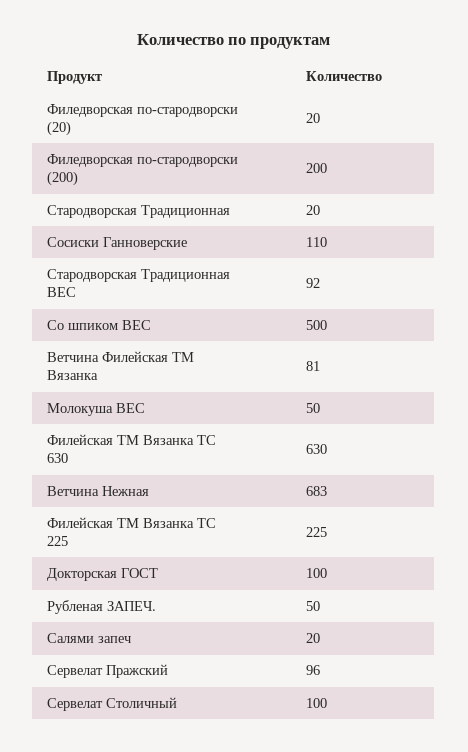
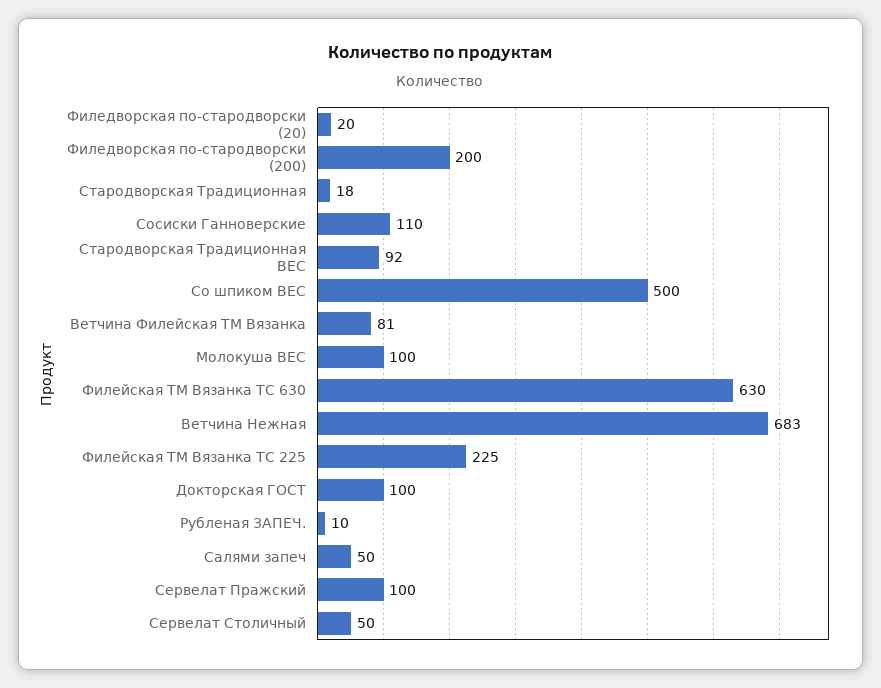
Стародворская Традиционная: 20 -> 18
Молокуша ВЕС: 50 -> 100
Рубленая ЗАПЕЧ.: 50 -> 10
Салями запеч: 20 -> 50
Сервелат Пражский: 96 -> 100
Сервелат Столичный: 100 -> 50

